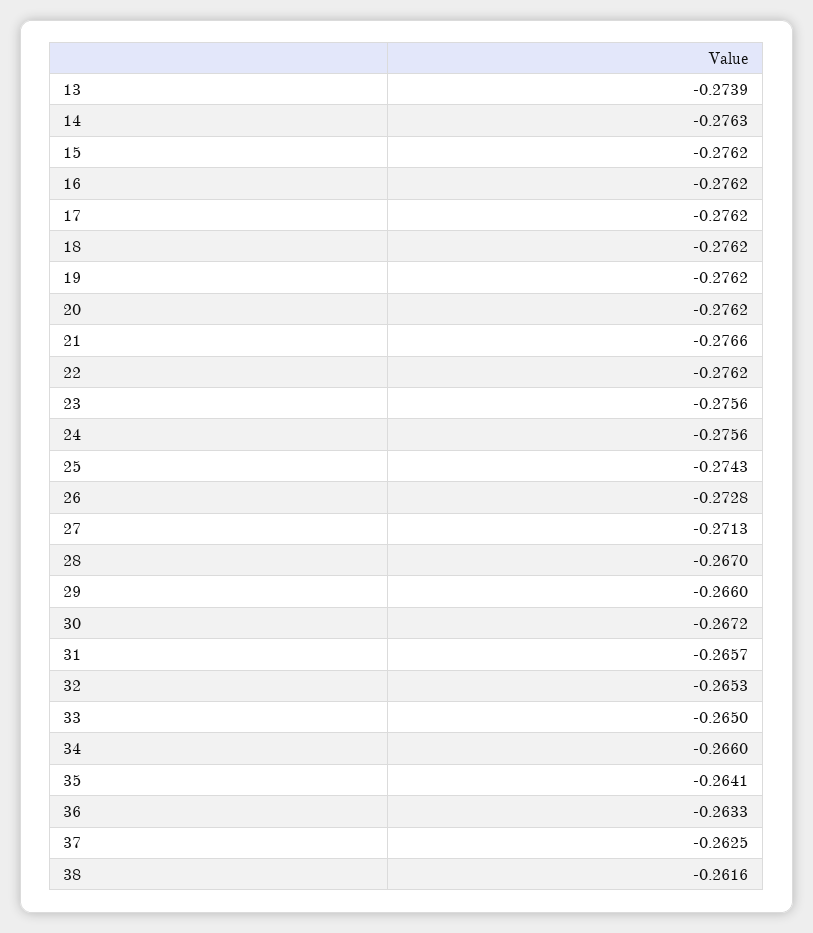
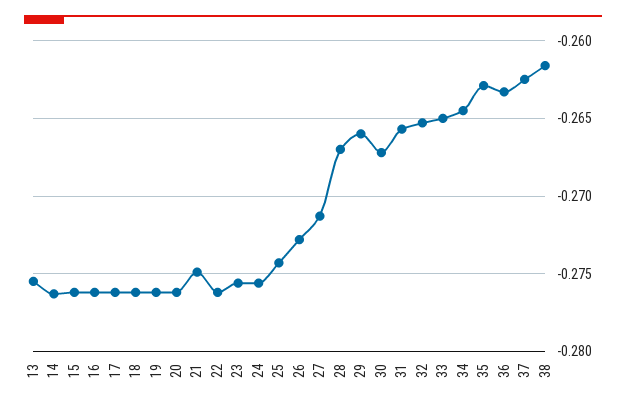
13: -0.2739 -> -0.2755
21: -0.2766 -> -0.275
34: -0.266 -> -0.2645
35: -0.2641 -> -0.263

